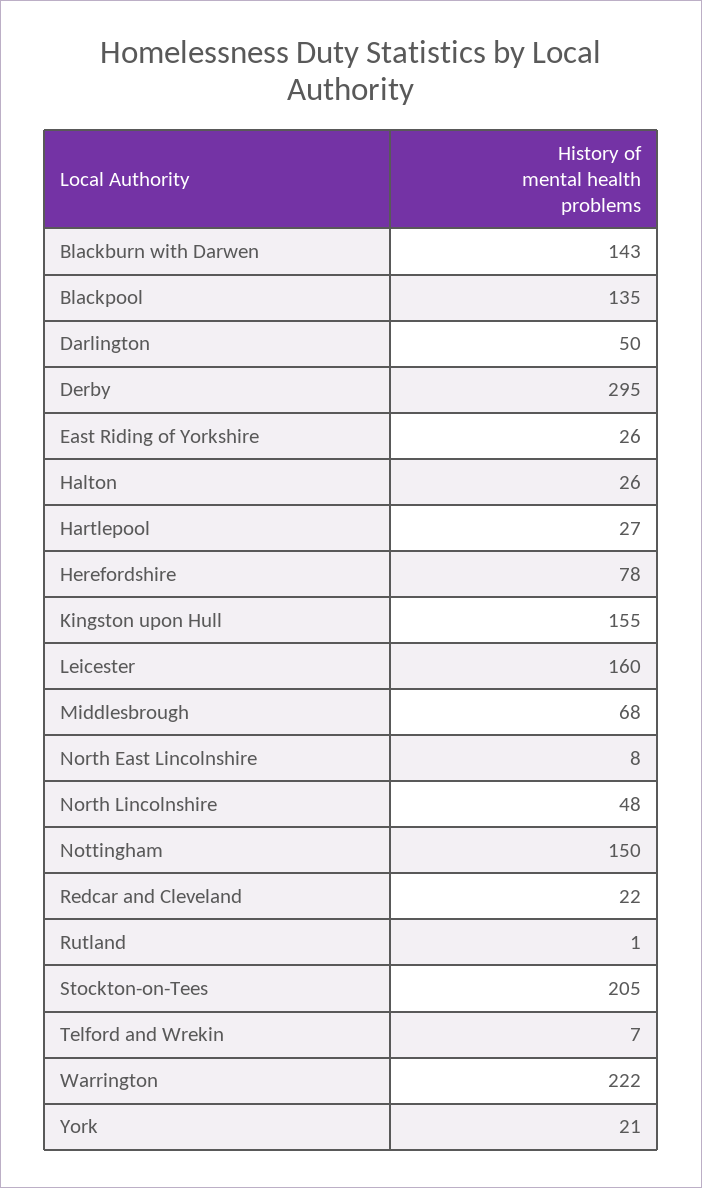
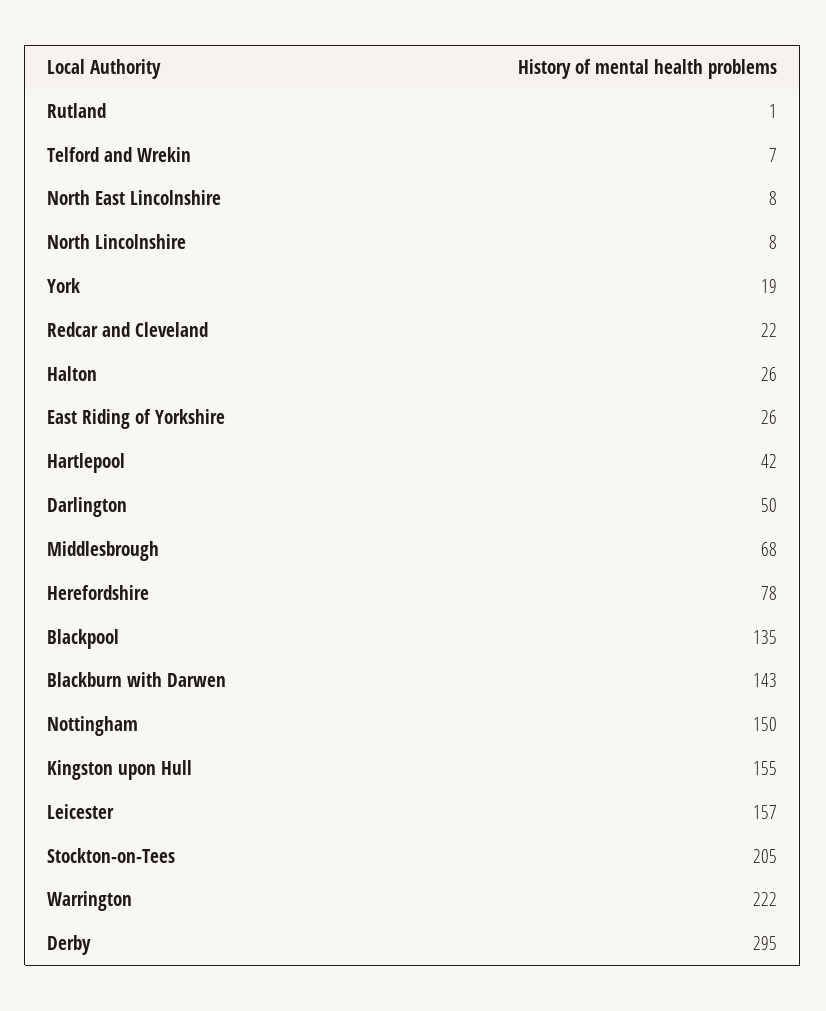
Hartlepool: 27 -> 42
Leicester: 160 -> 157
North Lincolnshire: 48 -> 8
York: 21 -> 19

